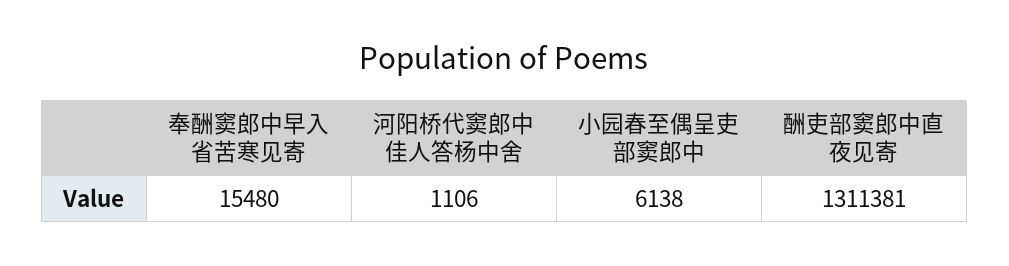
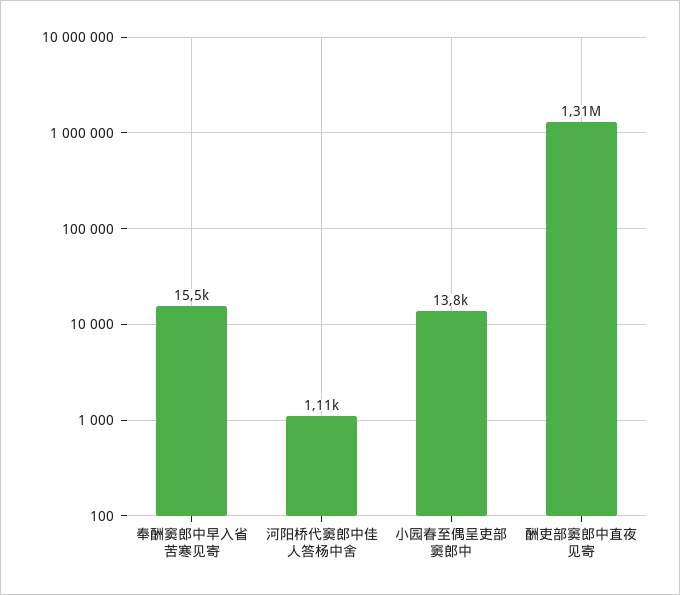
小园春至偶呈吏部窦郎中: 6138 -> 13800

